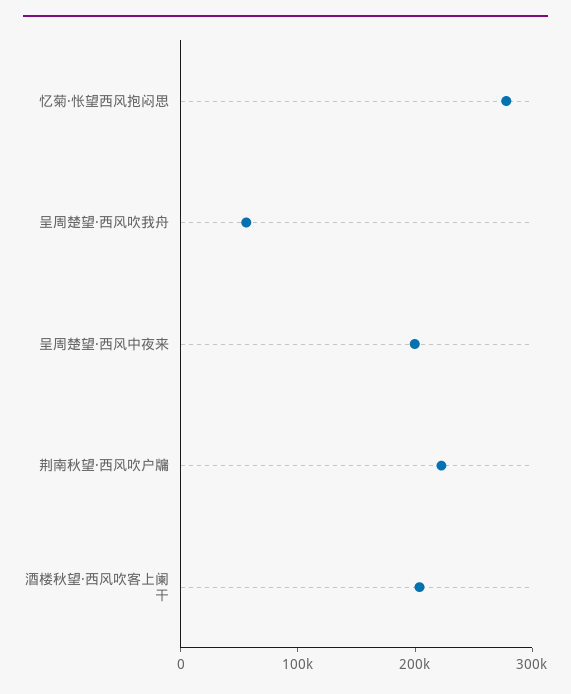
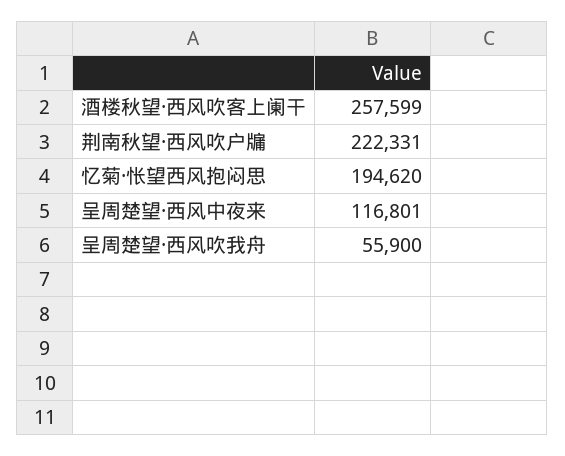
忆菊·怅望西风抱闷思: 280000 -> 194620
呈周楚望·西风中夜来: 200000 -> 116801
酒楼秋望·西风吹客上阑干: 200000 -> 257599

